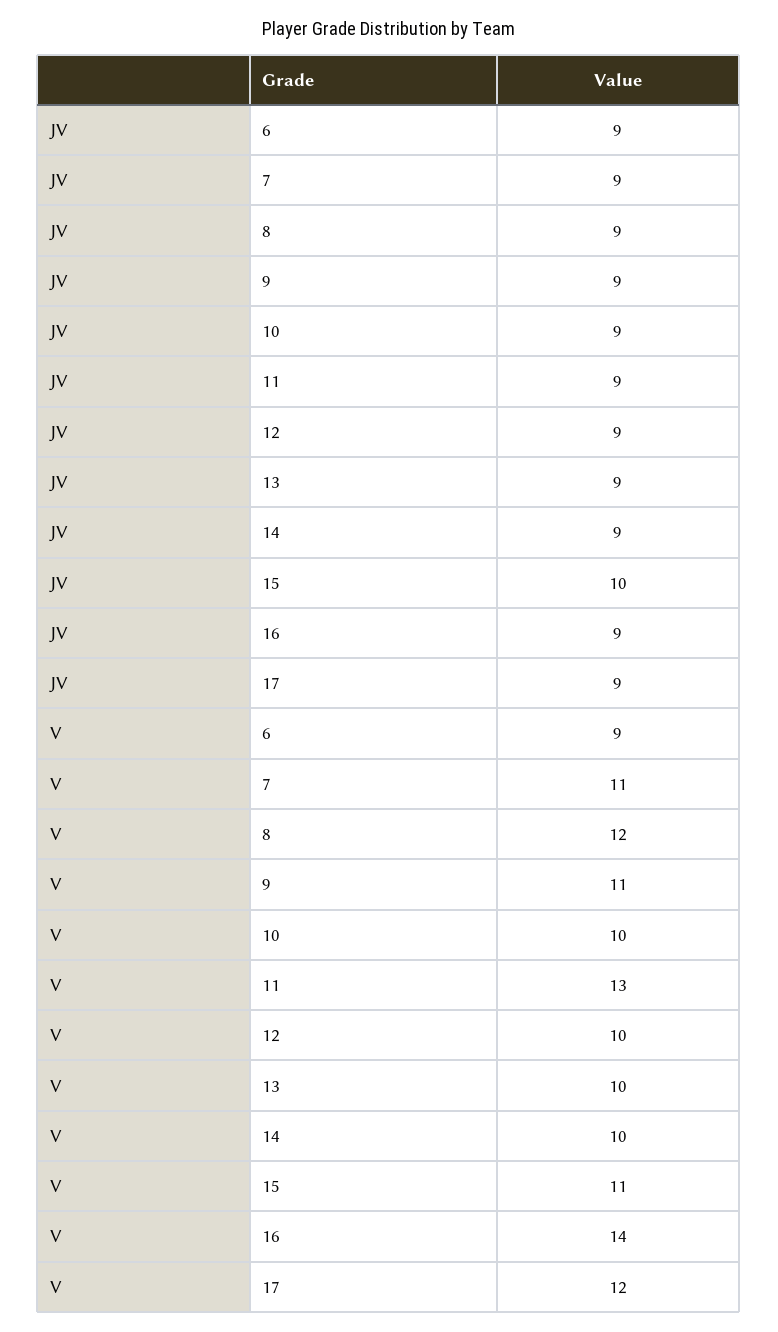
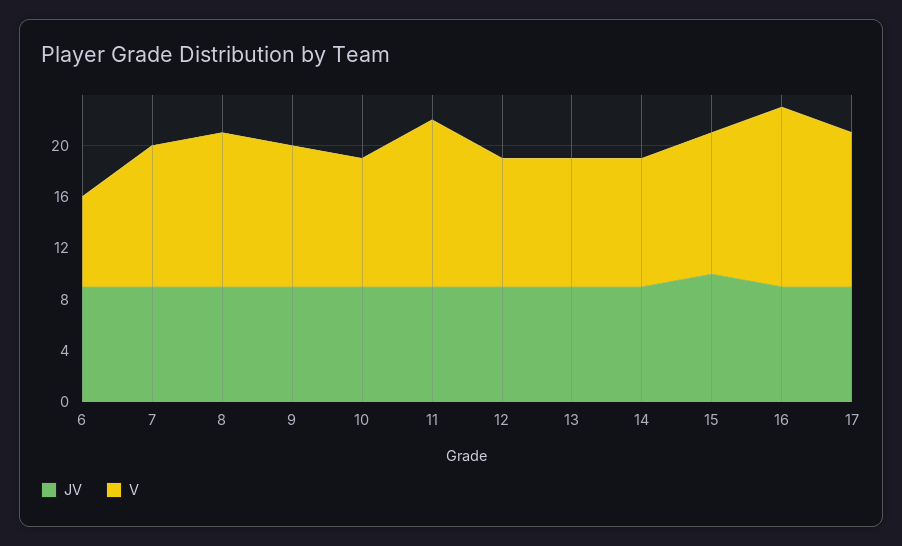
V, 6: 9 -> 7

